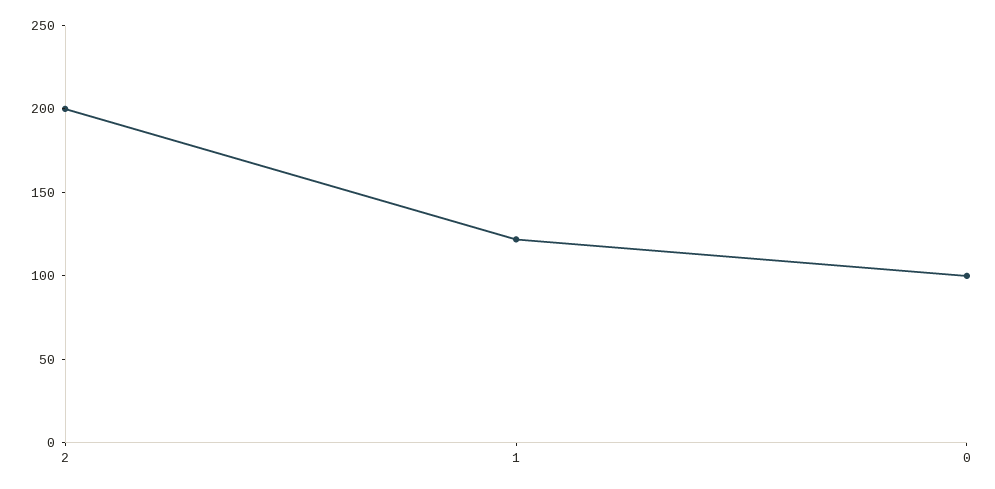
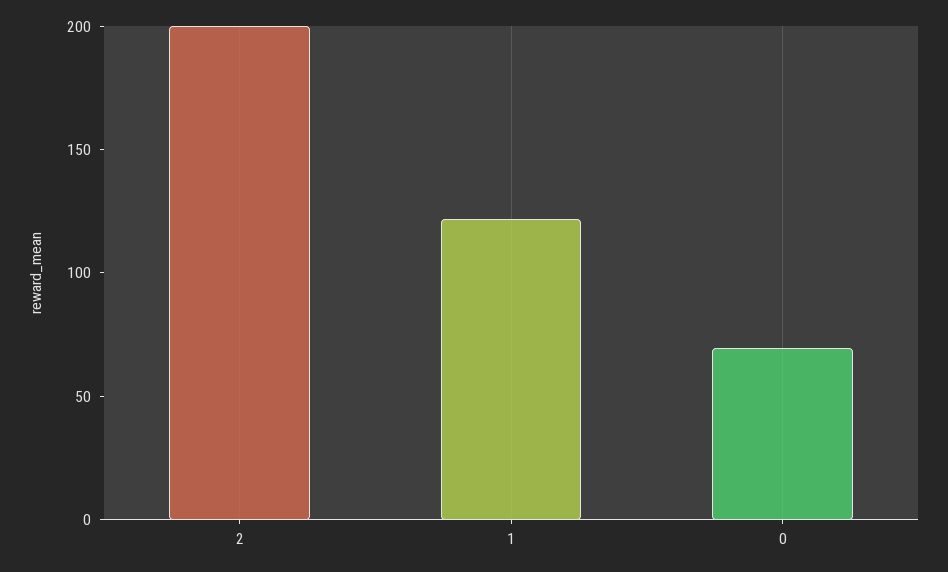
0: 100 -> 70

